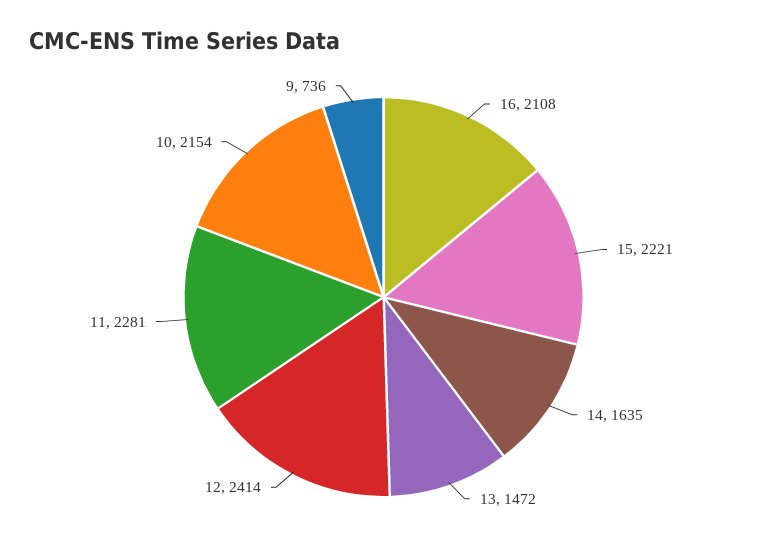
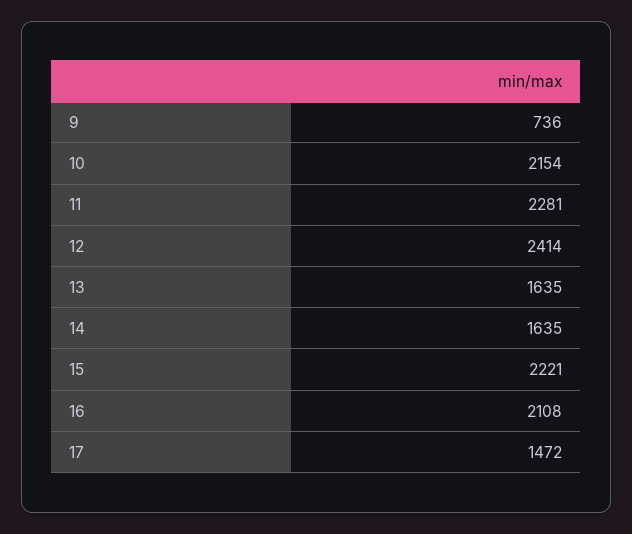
13: 1472 -> 1635
17: none -> 1472

